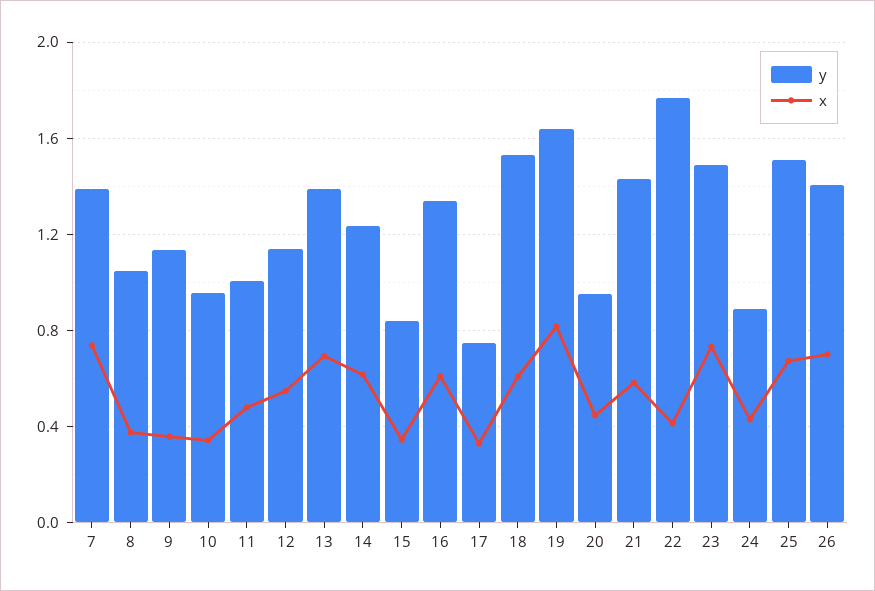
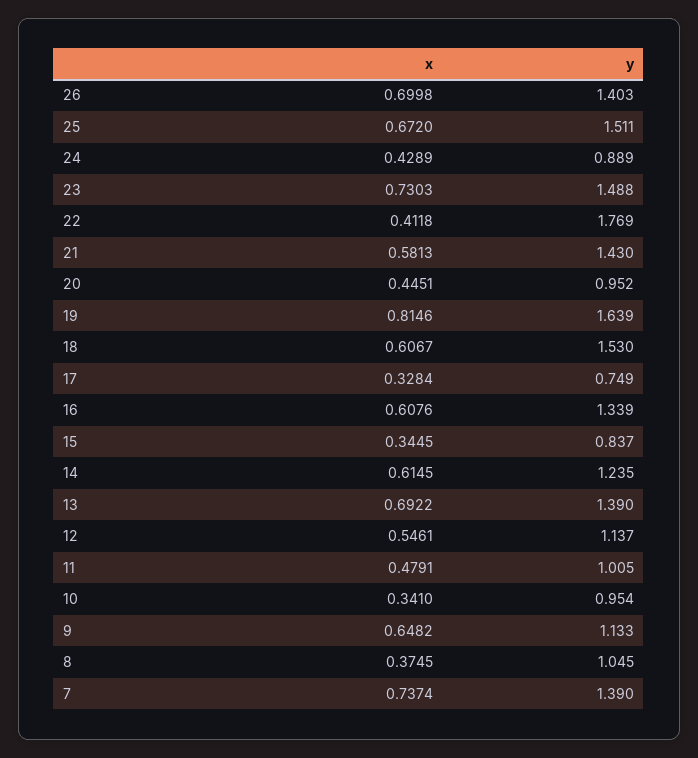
x, 9: 0.35 -> 0.6482

